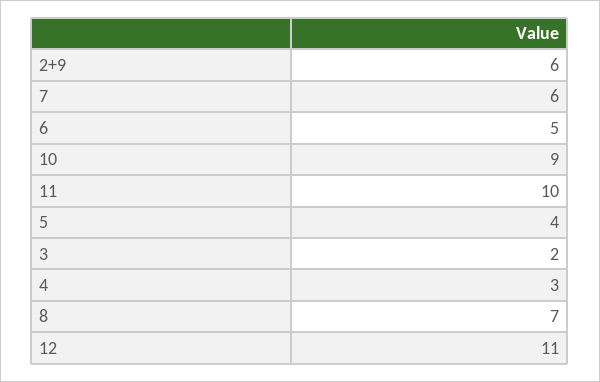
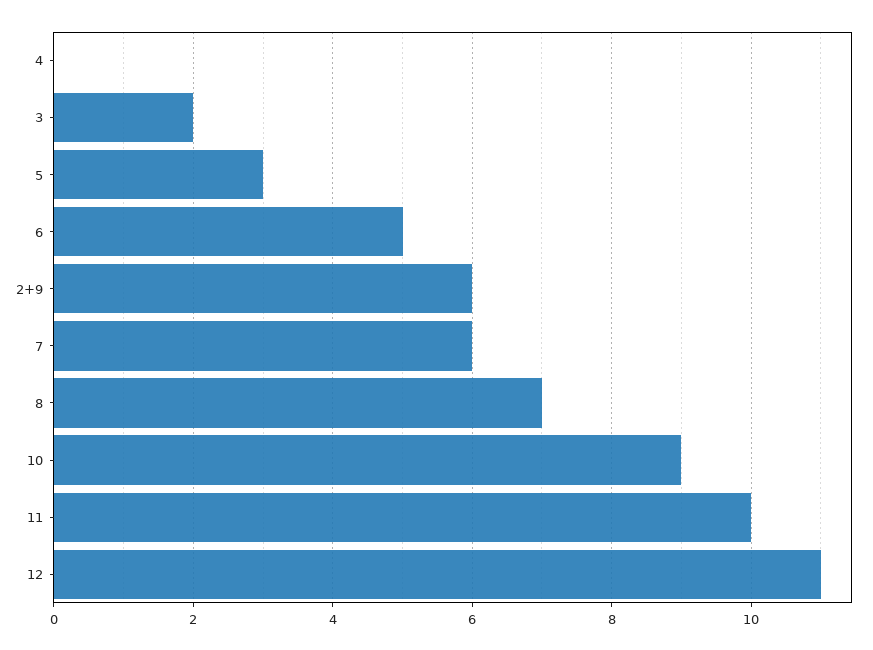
5: 4 -> 3
4: 3 -> 0

